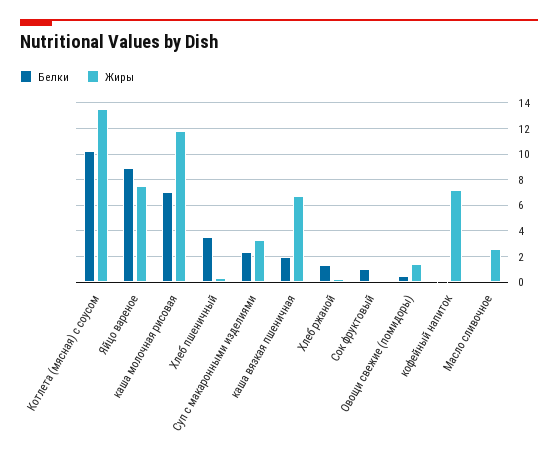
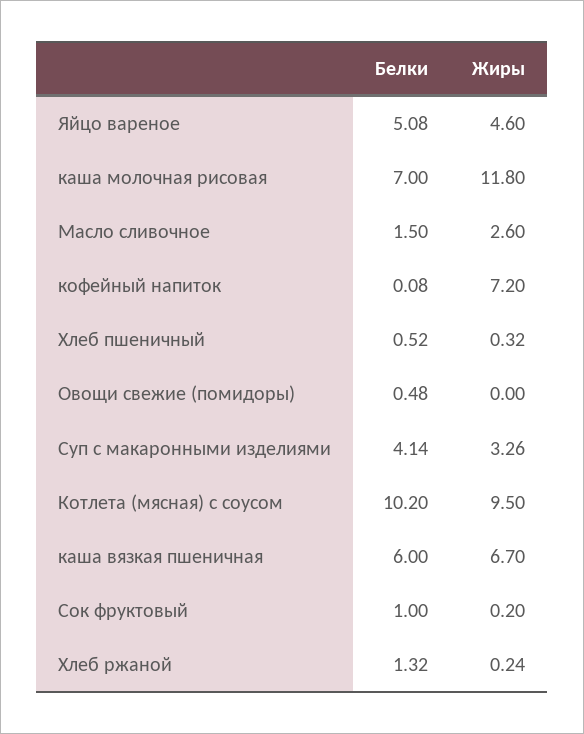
Жиры, Котлета (мясная) с соусом: 13.5 -> 9.5
Белки, Яйцо вареное: 9 -> 5.08
Жиры, Яйцо вареное: 7.5 -> 4.6
Белки, Хлеб пшеничный: 3.5 -> 0.52
Белки, Суп с макаронными изделиями: 2.5 -> 4.14
Белки, каша вязкая пшеничная: 2 -> 6
Жиры, Овощи свежие (помидоры): 1.5 -> 0
Белки, Масло сливочное: 0 -> 1.5

